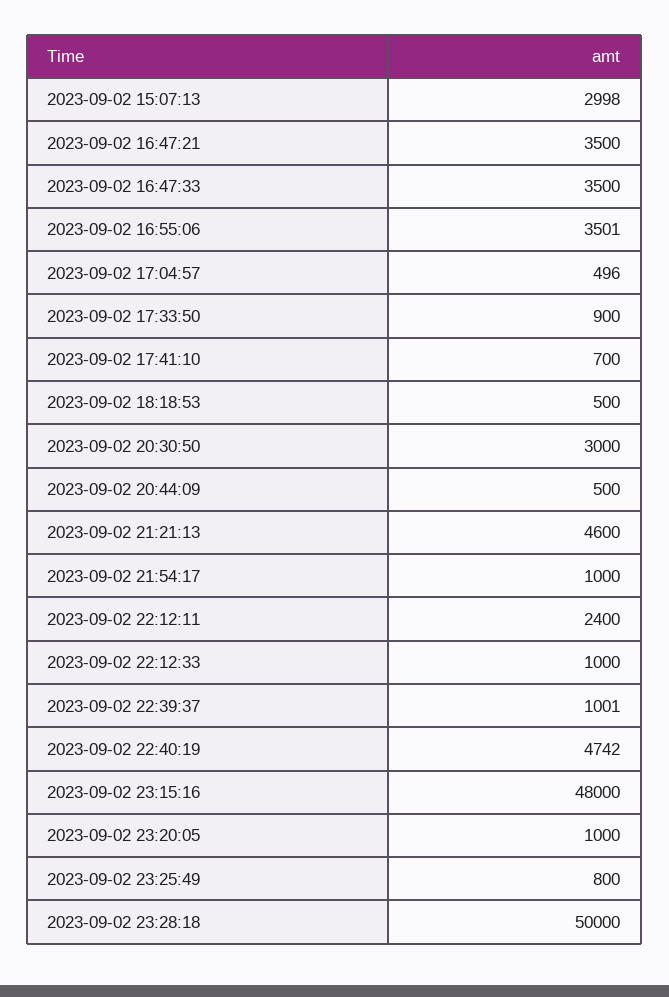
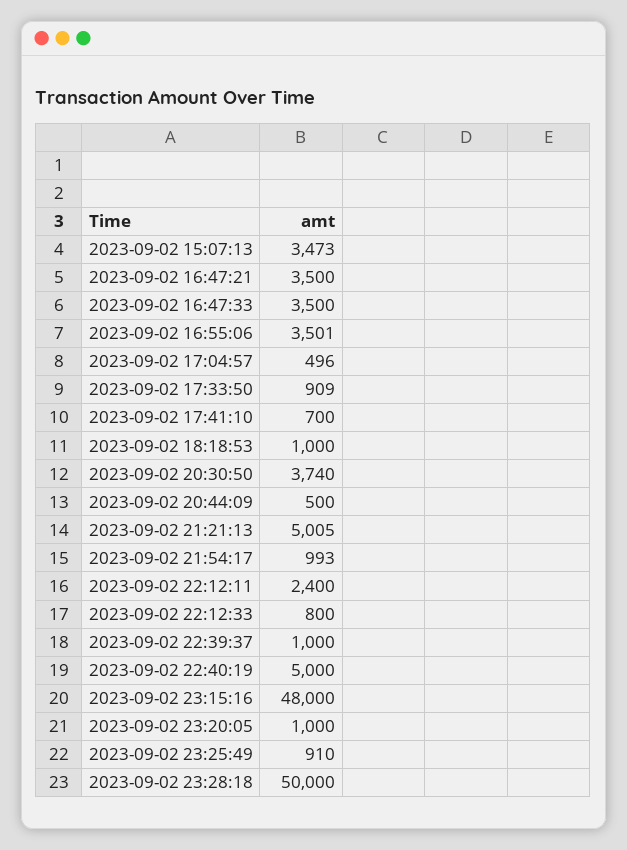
2023-09-02 15:07:13: 2998 -> 3473
2023-09-02 17:33:50: 900 -> 909
2023-09-02 18:18:53: 500 -> 1000
2023-09-02 20:30:50: 3000 -> 3740
2023-09-02 21:21:13: 4600 -> 5005
2023-09-02 21:54:17: 1000 -> 993
2023-09-02 22:12:33: 1000 -> 800
2023-09-02 22:39:37: 1001 -> 1000
2023-09-02 22:40:19: 4742 -> 5000
2023-09-02 23:25:49: 800 -> 910

